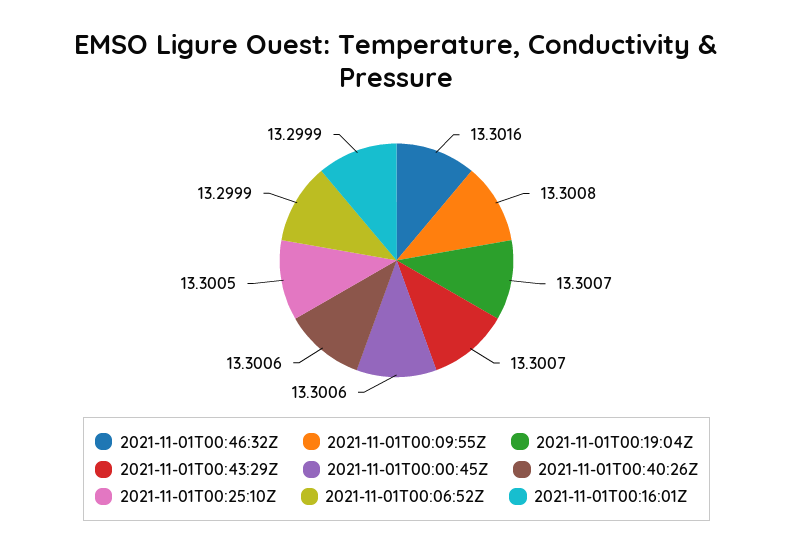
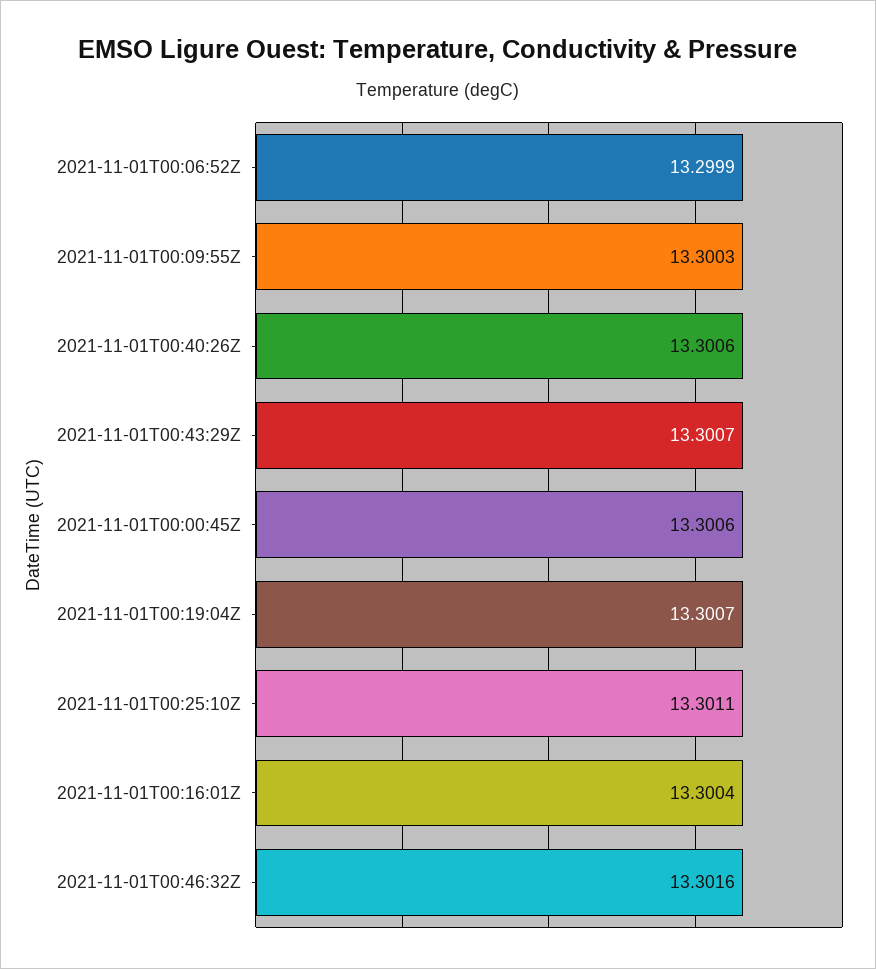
2021-11-01T00:09:55Z: 13.3008 -> 13.3003
2021-11-01T00:25:10Z: 13.3005 -> 13.3011
2021-11-01T00:16:01Z: 13.2999 -> 13.3004

